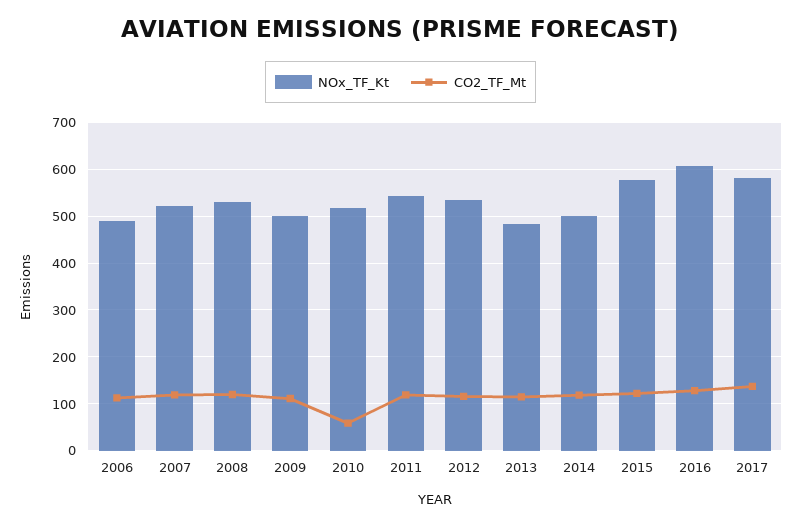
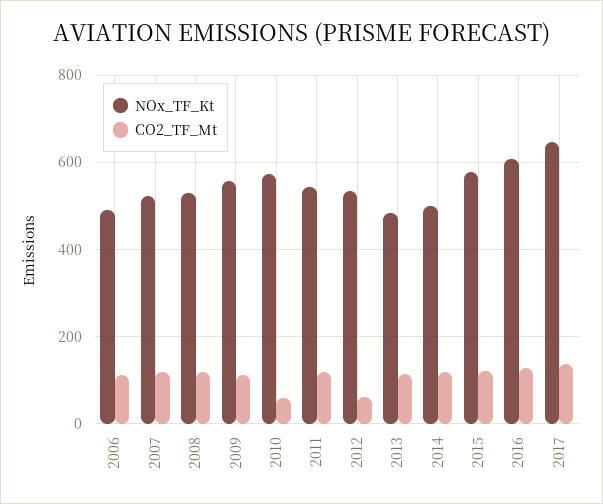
NOx_TF_Kt, 2009: 500 -> 560
NOx_TF_Kt, 2010: 520 -> 580
CO2_TF_Mt, 2012: 120 -> 60
NOx_TF_Kt, 2017: 580 -> 640

